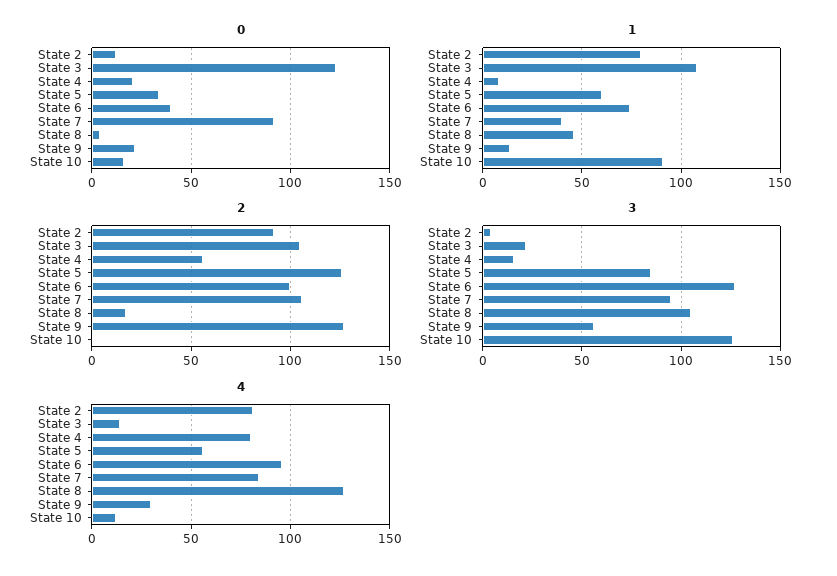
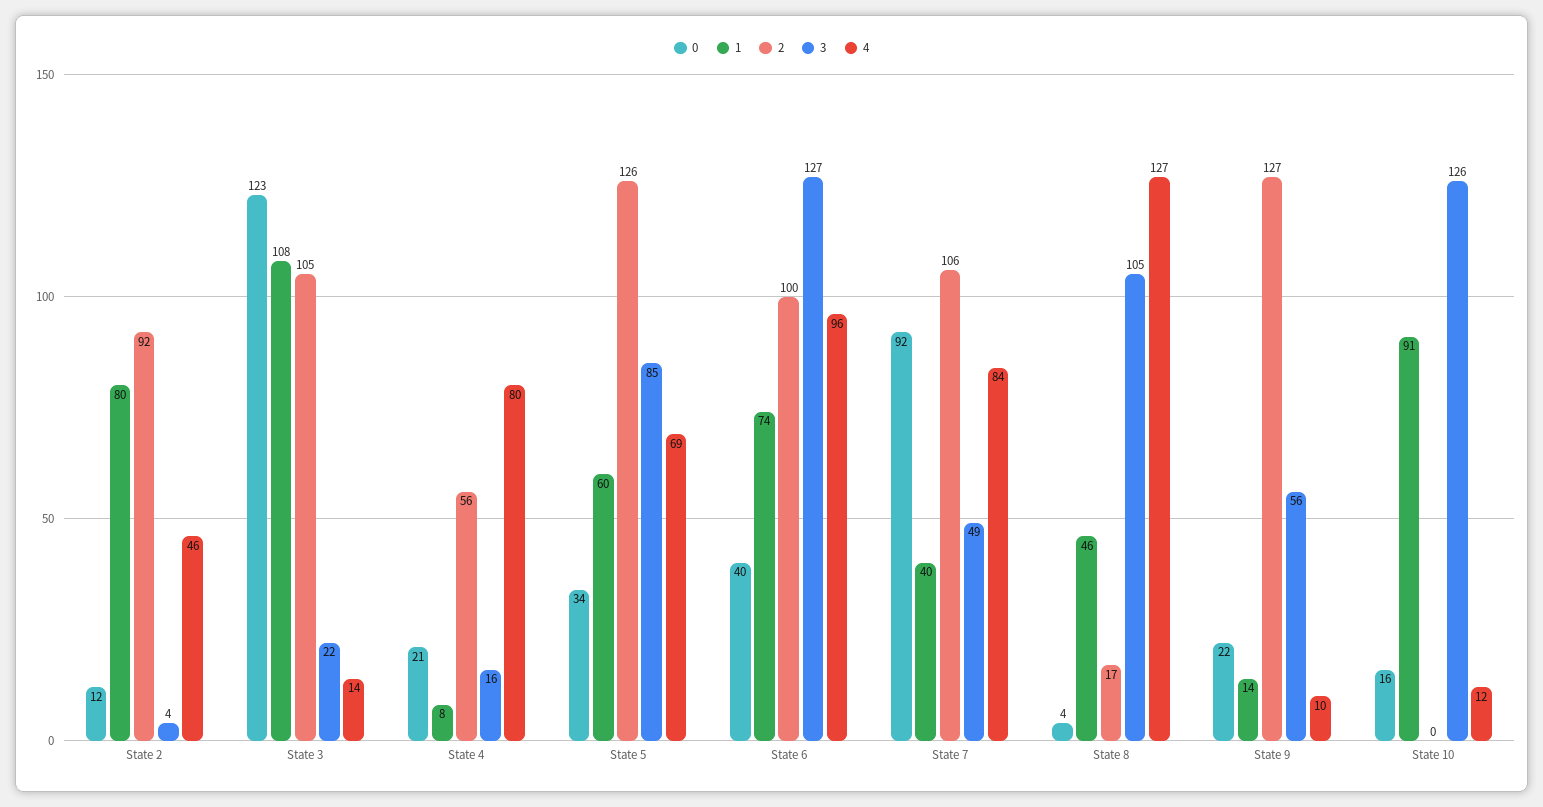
3, State 7: 95 -> 49
4, State 2: 80 -> 46
4, State 5: 55 -> 69
4, State 9: 30 -> 10

